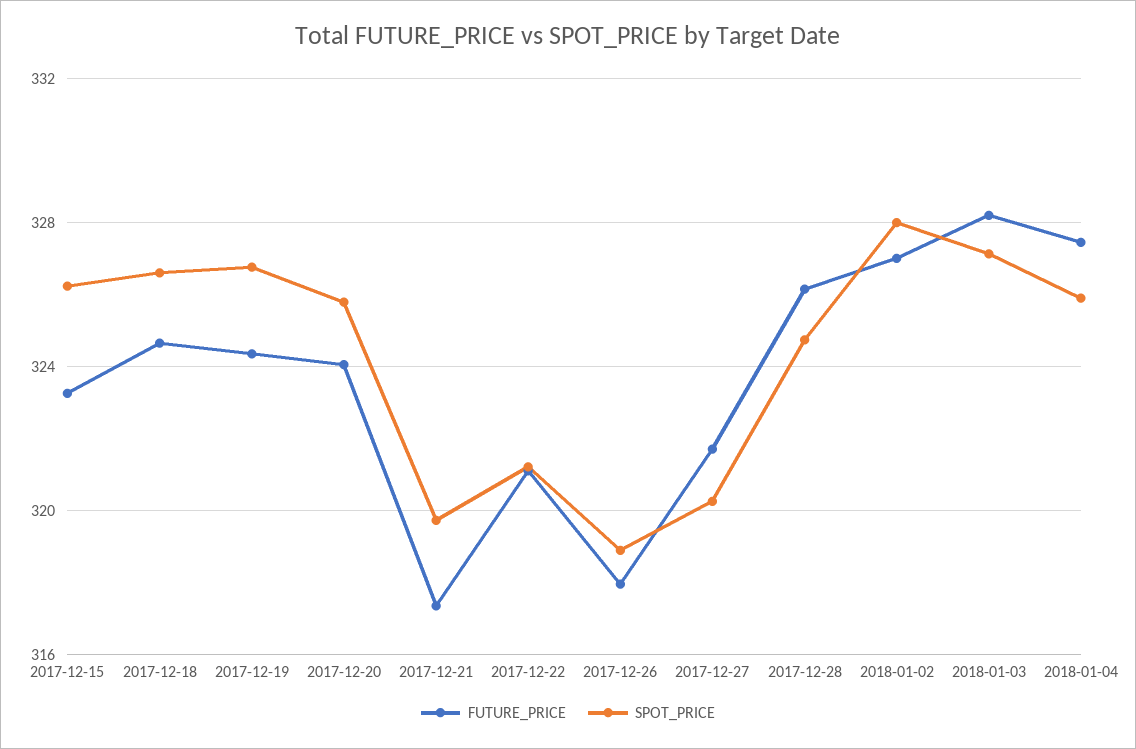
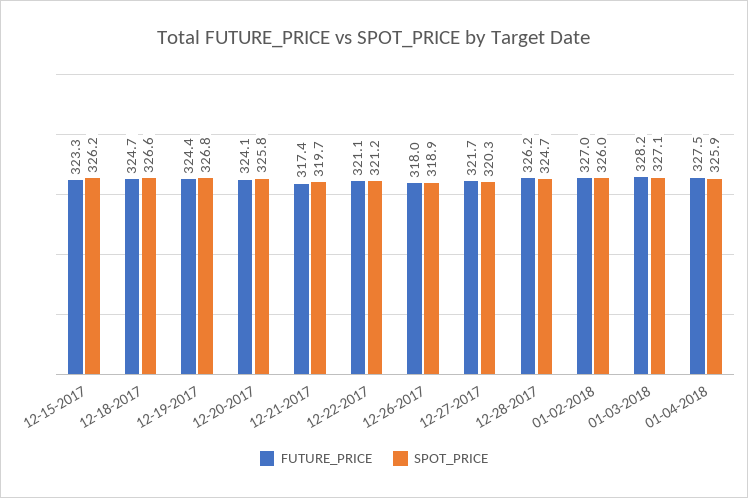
SPOT_PRICE, 2018-01-02: 328 -> 326

